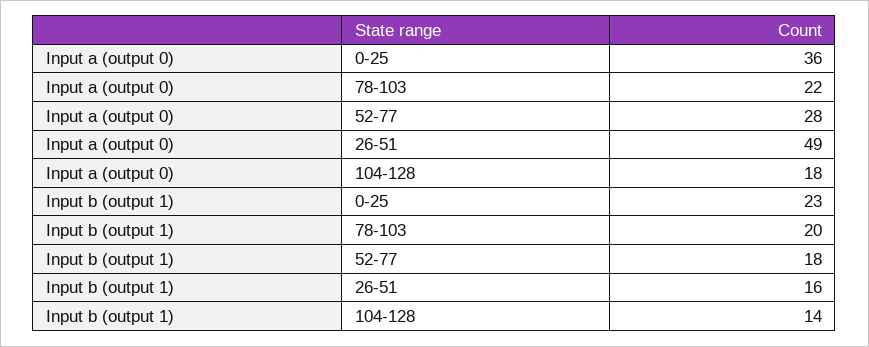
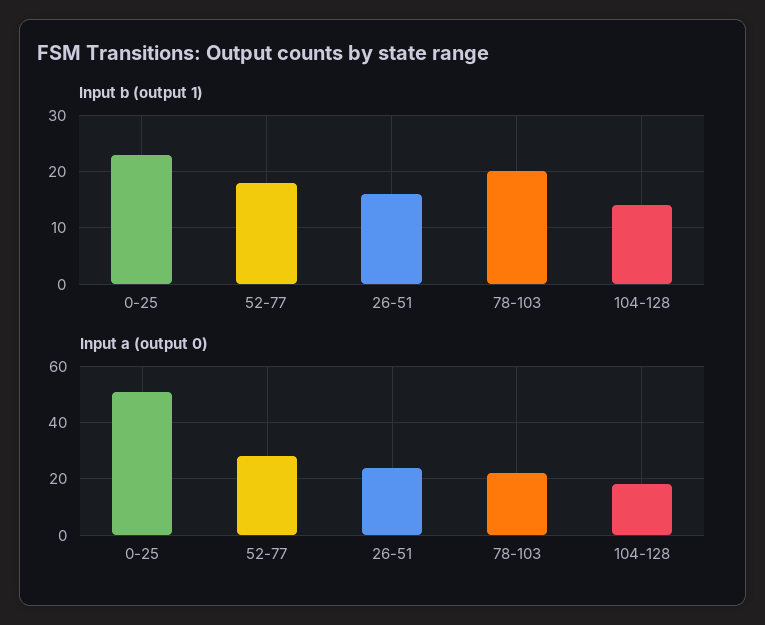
Input a (output 0), 0-25: 36 -> 50
Input a (output 0), 26-51: 49 -> 25

